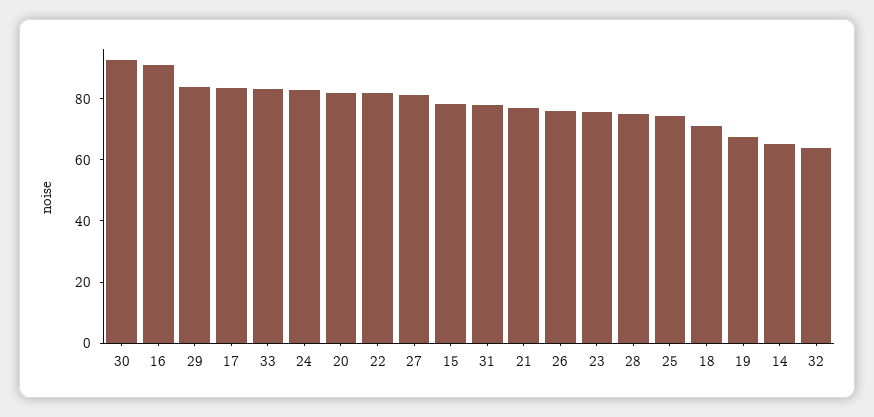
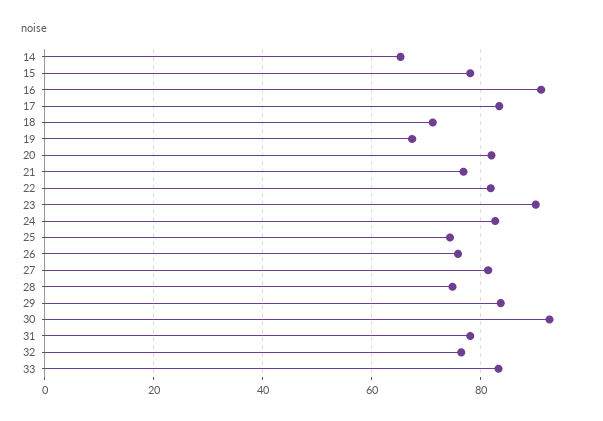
23: 75 -> 90
32: 65 -> 76

